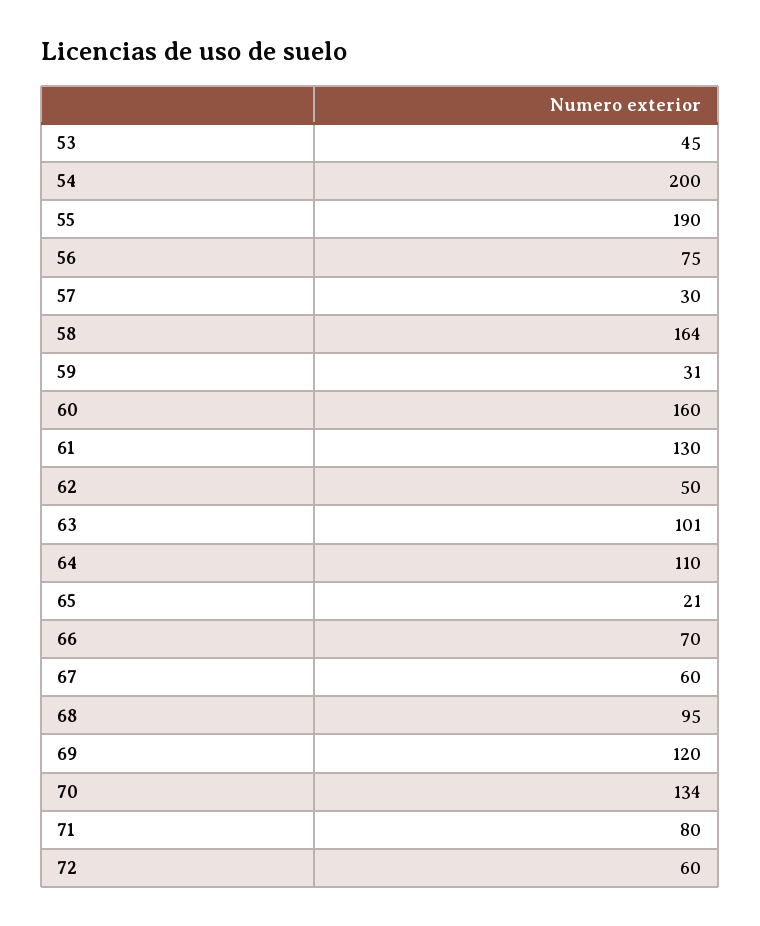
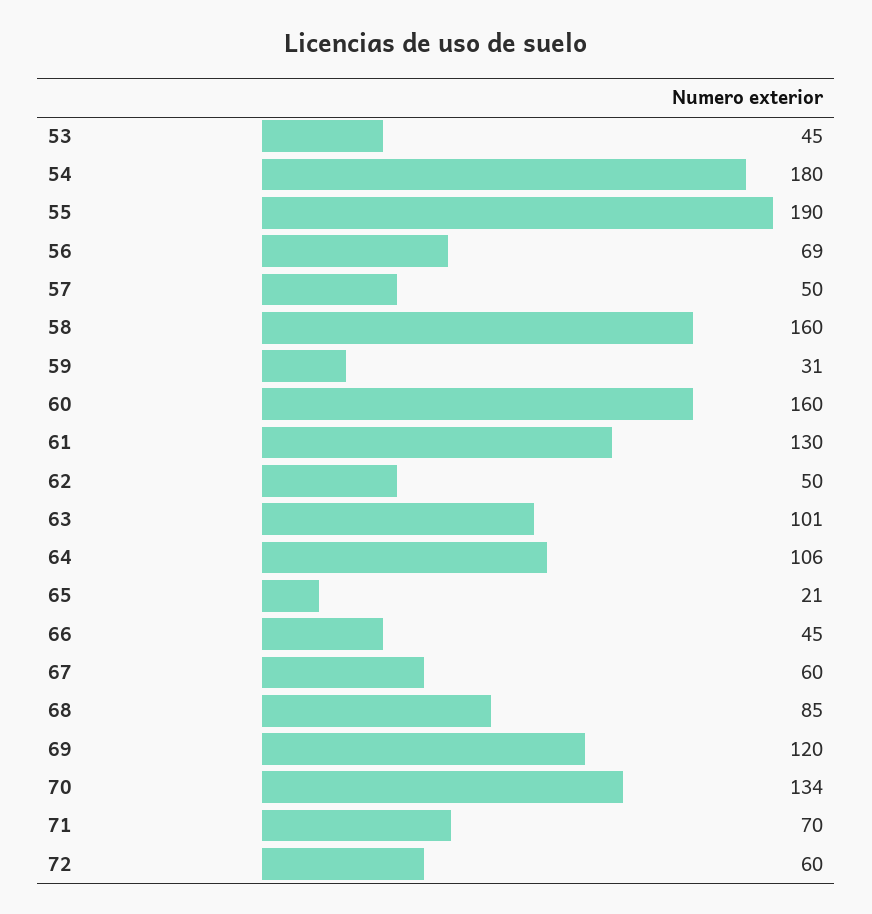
54: 200 -> 180
56: 75 -> 69
57: 30 -> 50
58: 164 -> 160
64: 110 -> 106
66: 70 -> 45
68: 95 -> 85
71: 80 -> 70

